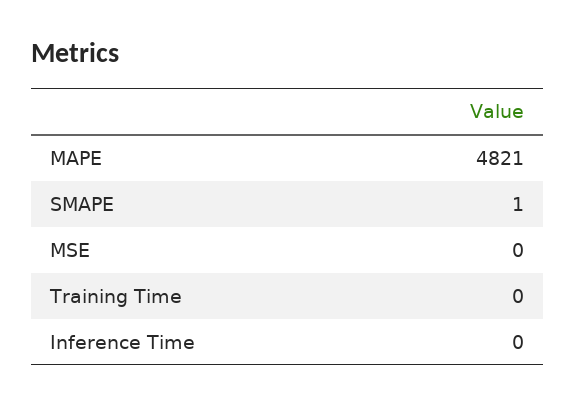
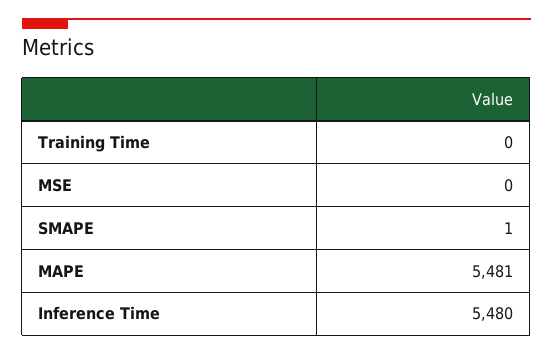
MAPE: 4821 -> 5481
Inference Time: 0 -> 5480

